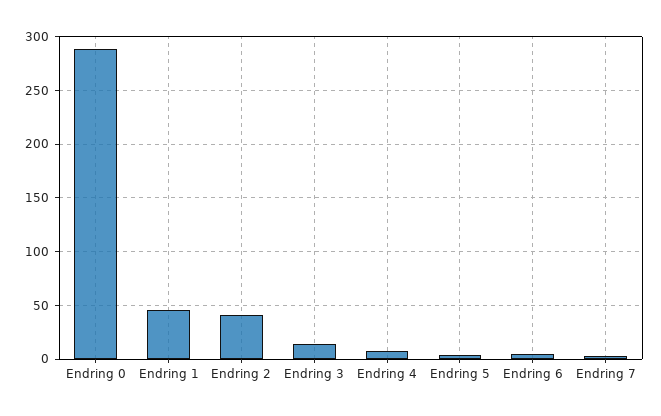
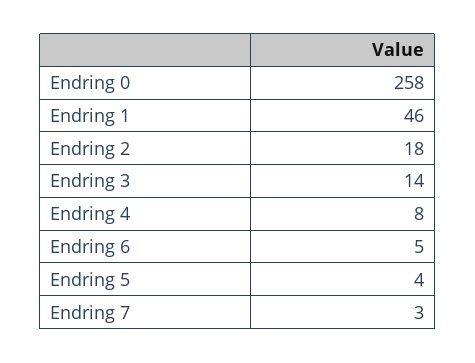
Endring 0: 290 -> 258
Endring 2: 40 -> 18

